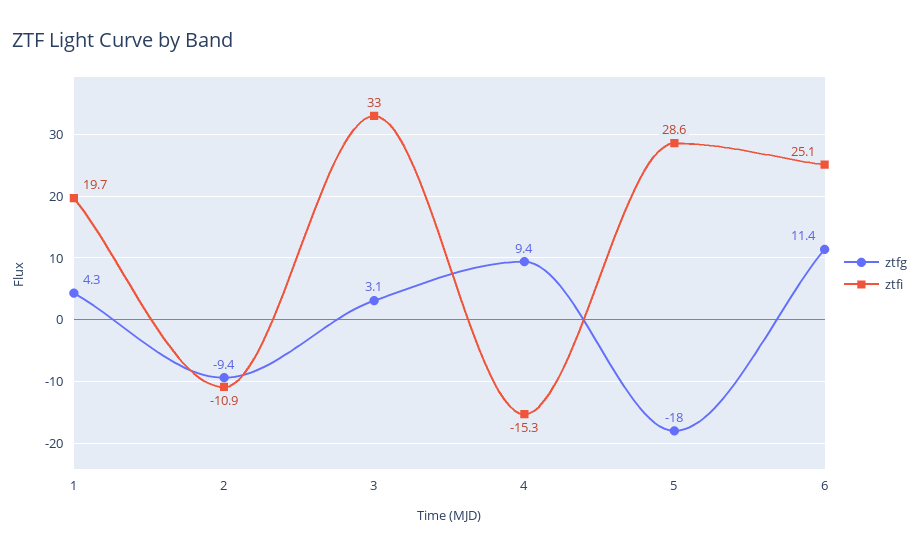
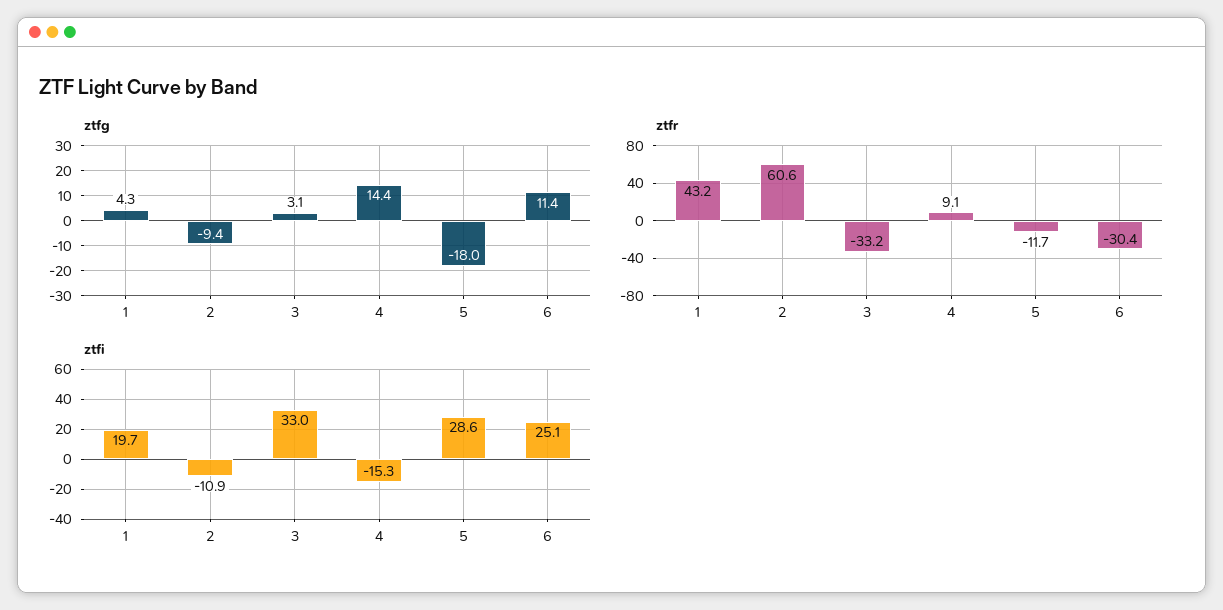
ztfg, 4: 9.4 -> 14.4
ztfr, 1: none -> 43.2
ztfr, 2: none -> 60.6
ztfr, 3: none -> -33.2
ztfr, 4: none -> 9.1
ztfr, 5: none -> -11.7
ztfr, 6: none -> -30.4

